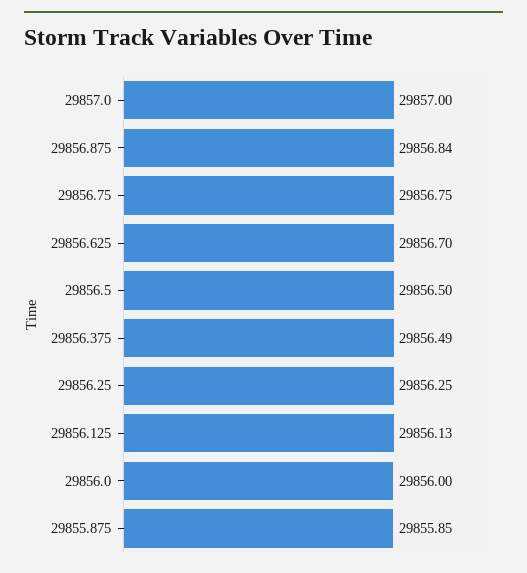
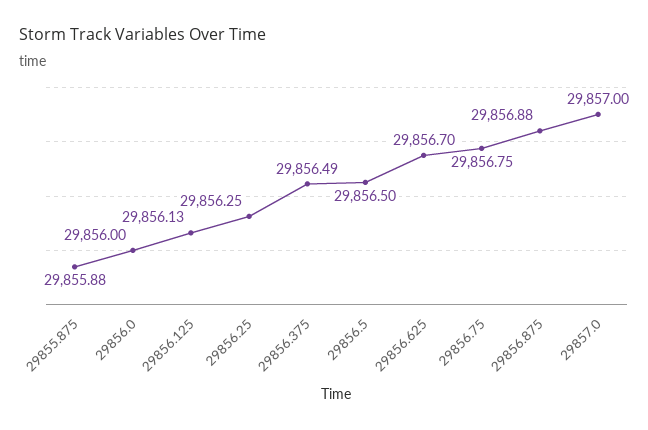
29856.875: 29856.84 -> 29856.88
29855.875: 29855.85 -> 29855.88

